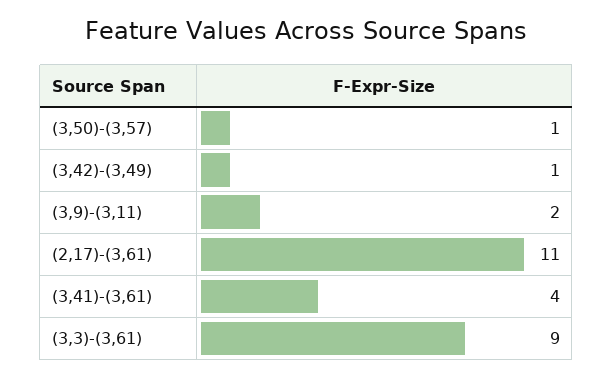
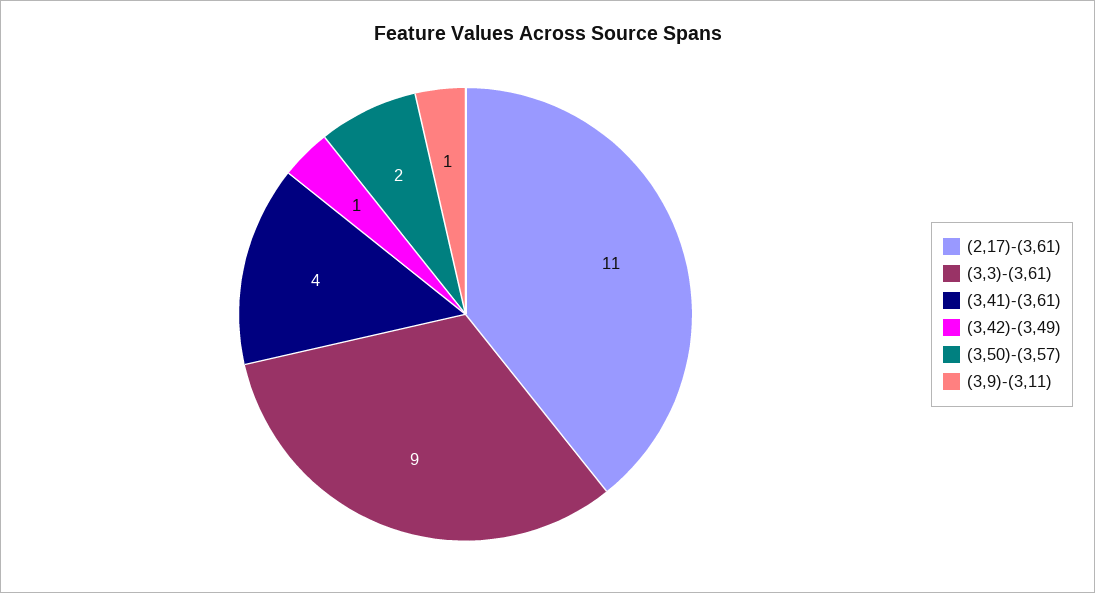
(3,50)-(3,57): 1 -> 2
(3,9)-(3,11): 2 -> 1

